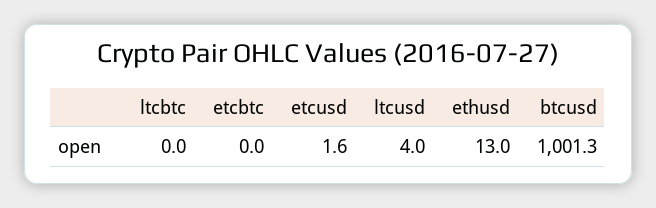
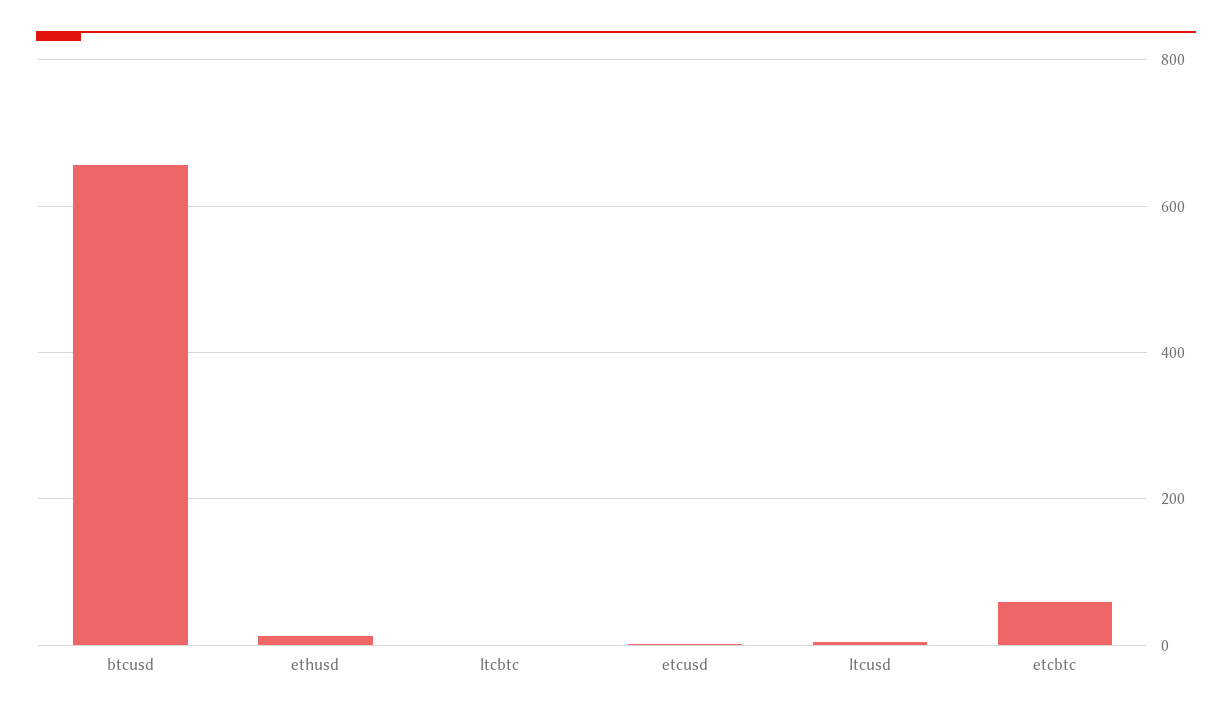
etcbtc: 0 -> 60
btcusd: 1001.3 -> 660

